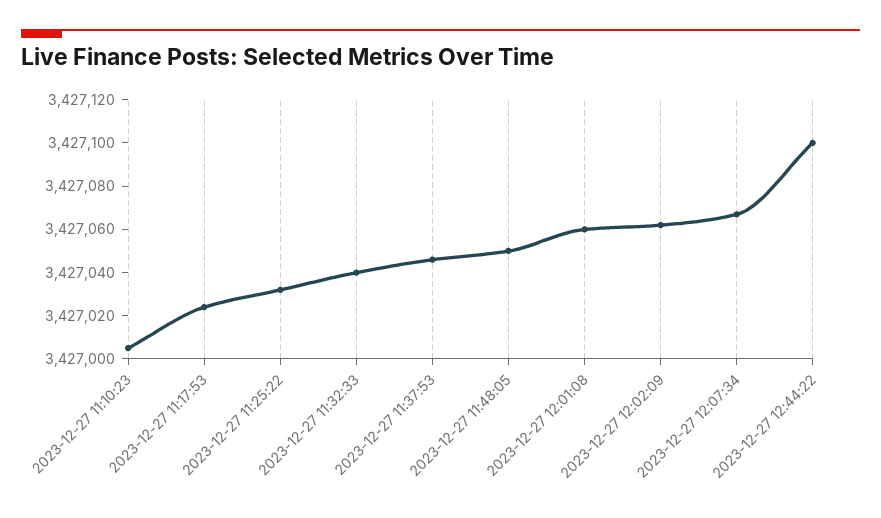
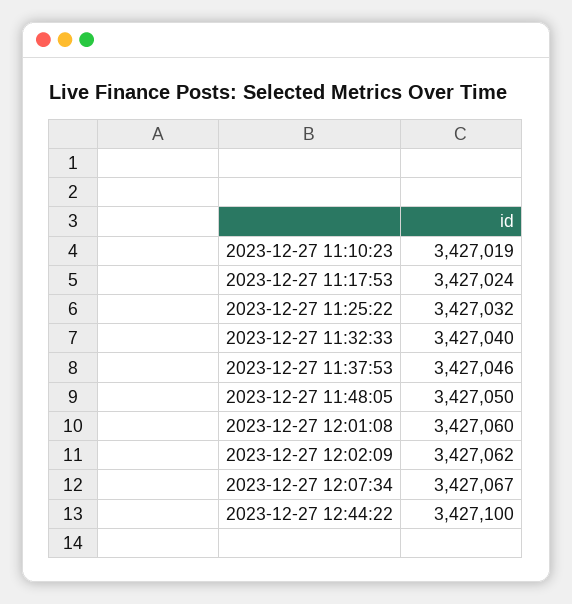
2023-12-27 11:10:23: 3427005 -> 3427019

